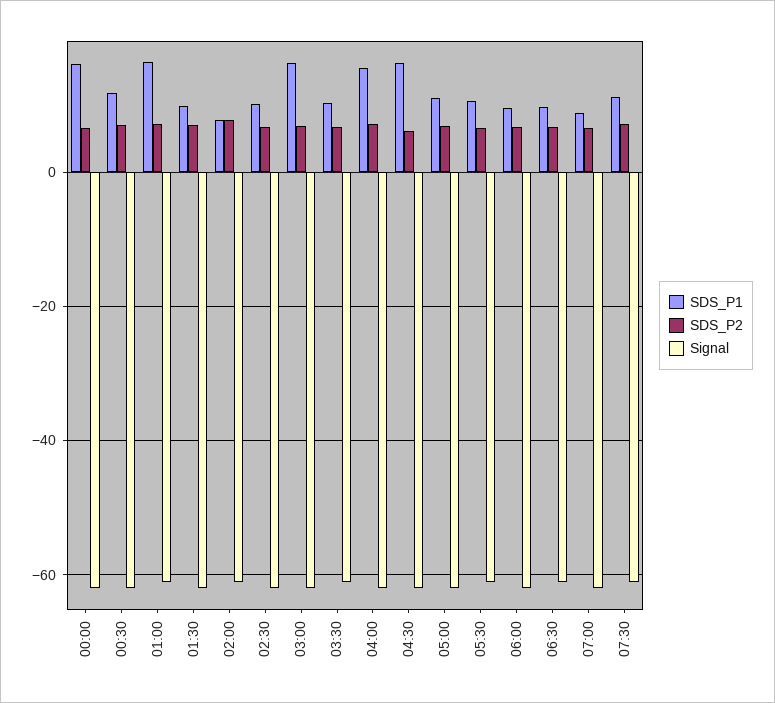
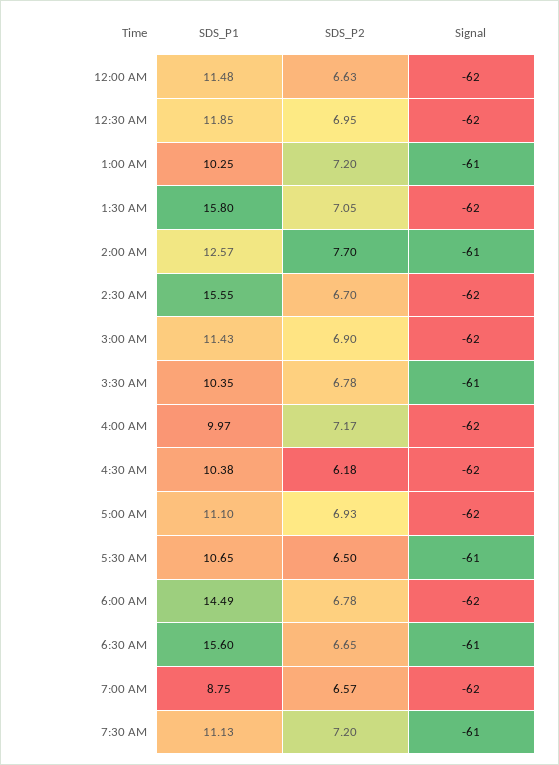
SDS_P1, 00:00: 16 -> 11.48
SDS_P1, 01:00: 16 -> 10.25
SDS_P1, 01:30: 10 -> 15.8
SDS_P1, 02:00: 8 -> 12.57
SDS_P1, 02:30: 10 -> 15.55
SDS_P1, 03:00: 16 -> 11.43
SDS_P1, 04:00: 16 -> 9.97
SDS_P1, 04:30: 16 -> 10.38
SDS_P1, 06:00: 10 -> 14.49
SDS_P1, 06:30: 10 -> 15.6

